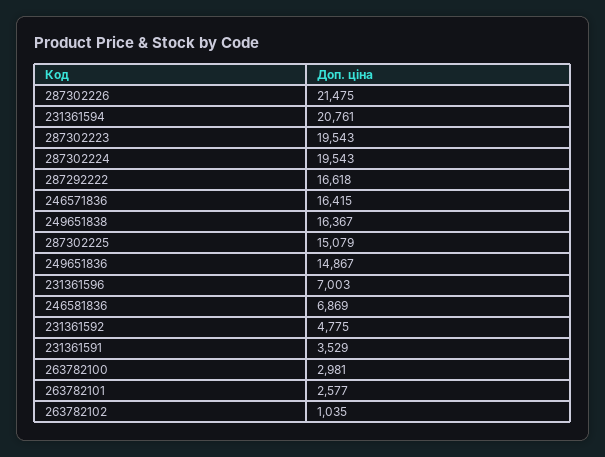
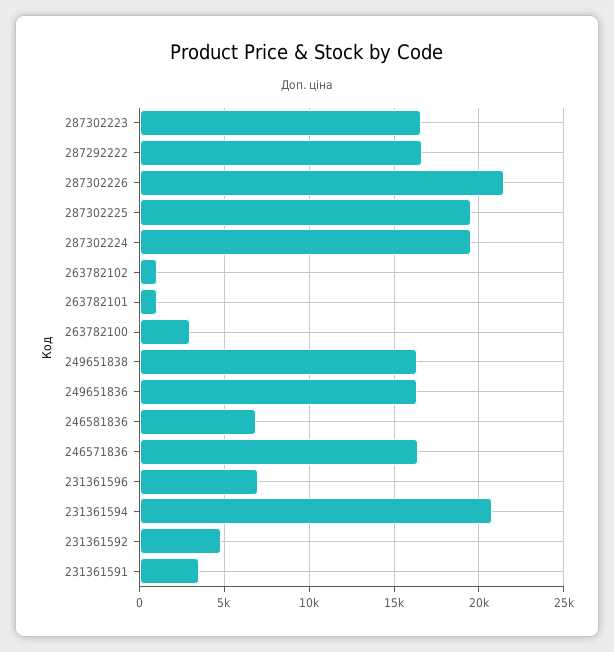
287302223: 19543 -> 16500
287302225: 15079 -> 19500
249651836: 14867 -> 16500
263782101: 2577 -> 1000

